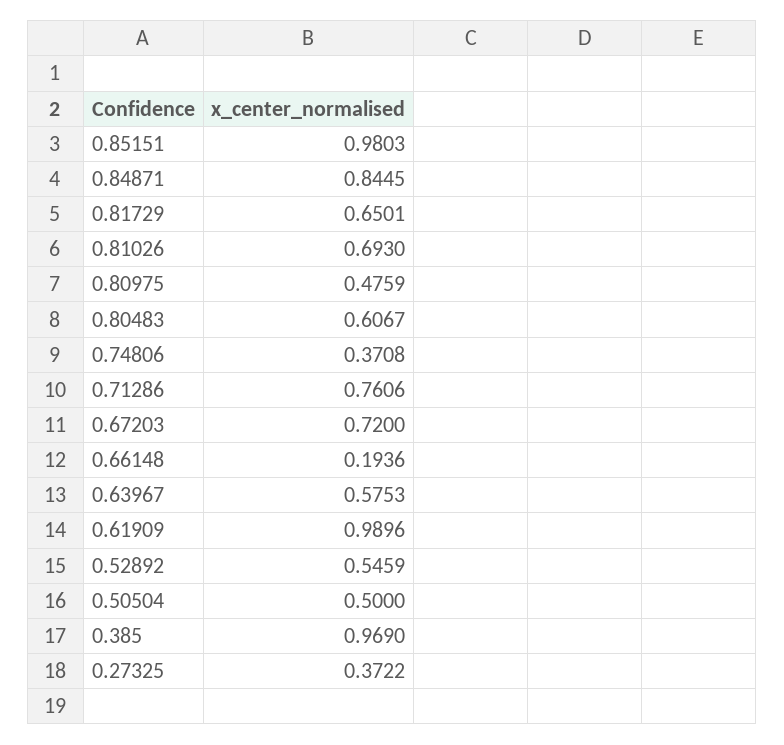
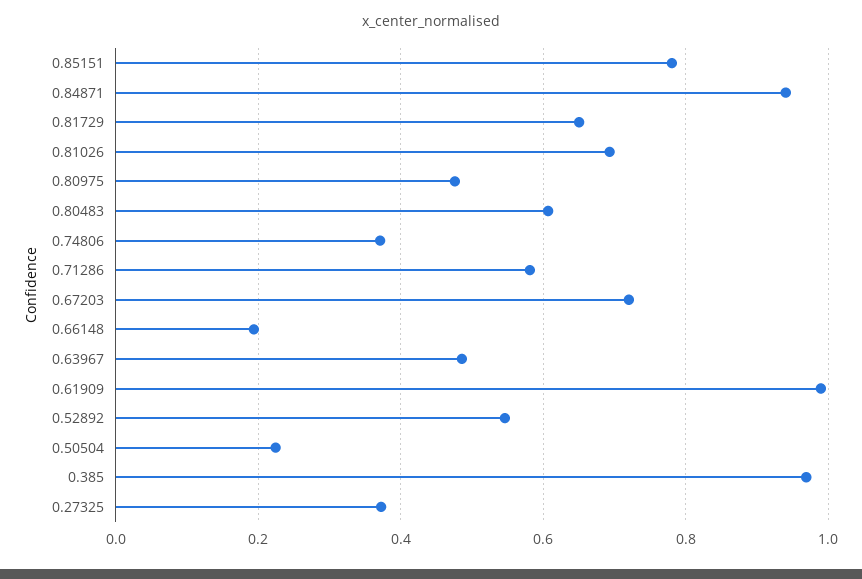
0.85151: 0.9803 -> 0.78
0.84871: 0.8445 -> 0.94
0.71286: 0.7606 -> 0.58
0.63967: 0.5753 -> 0.48
0.50504: 0.5 -> 0.22

